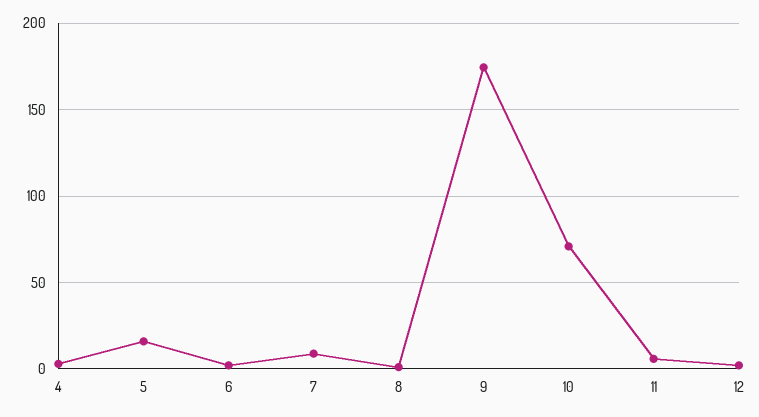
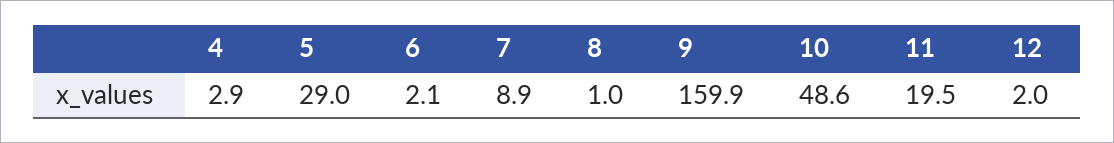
5: 15 -> 29
9: 175 -> 159.9
10: 70 -> 48.6
11: 5 -> 19.5

